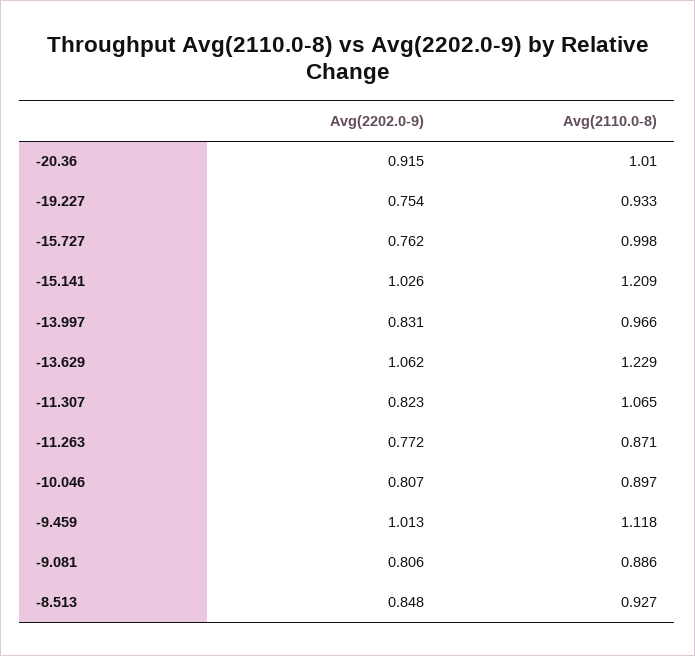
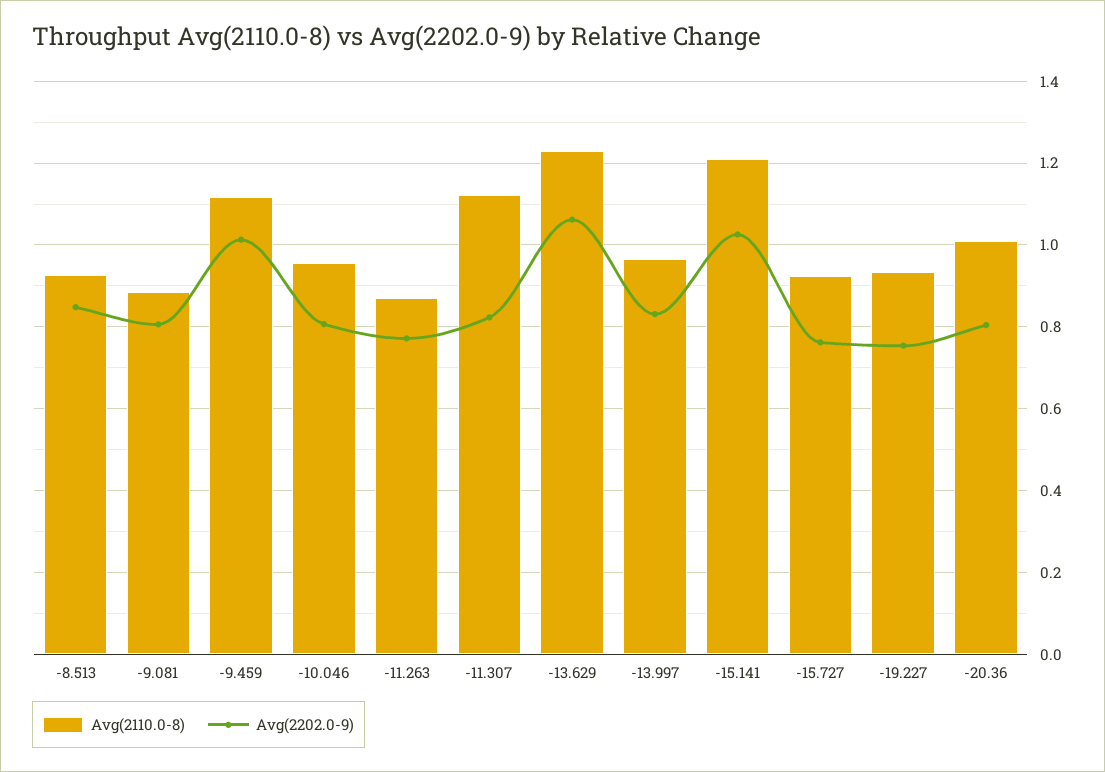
Avg(2202.0-9), -20.36: 0.915 -> 0.8
Avg(2110.0-8), -15.727: 0.998 -> 0.92
Avg(2110.0-8), -11.307: 1.065 -> 1.12
Avg(2110.0-8), -10.046: 0.897 -> 0.96

